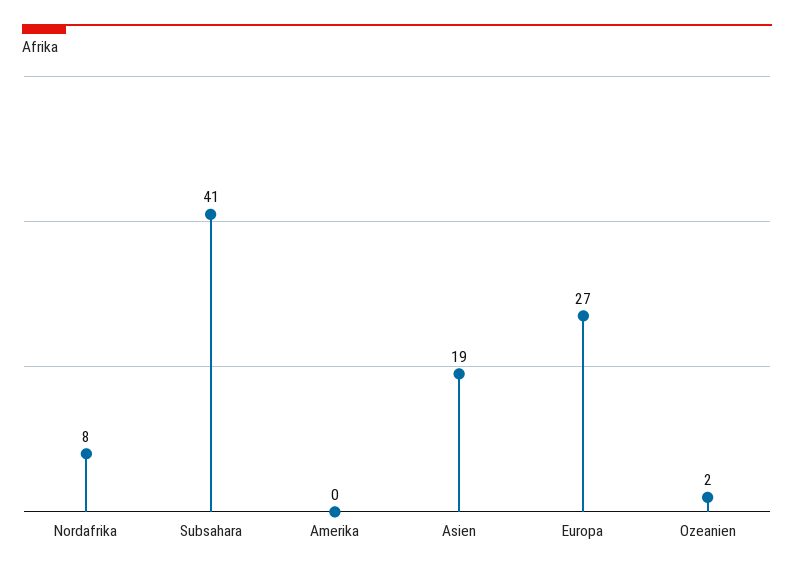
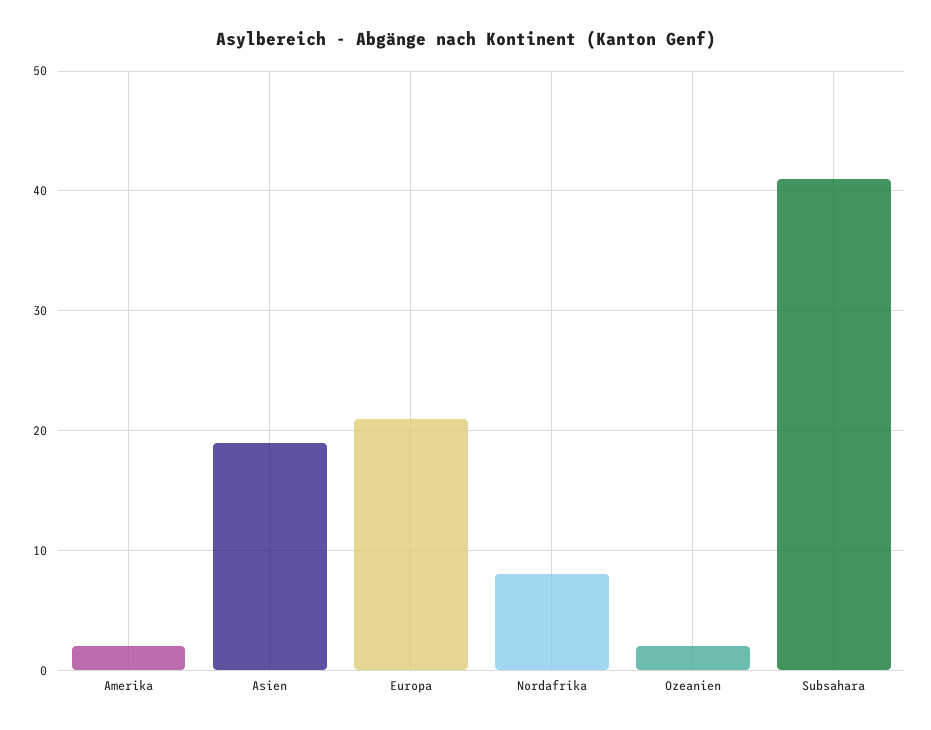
Amerika: 0 -> 2
Europa: 27 -> 21

